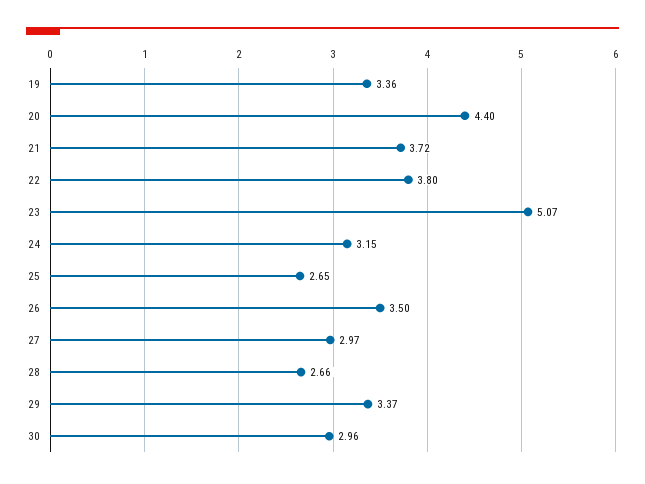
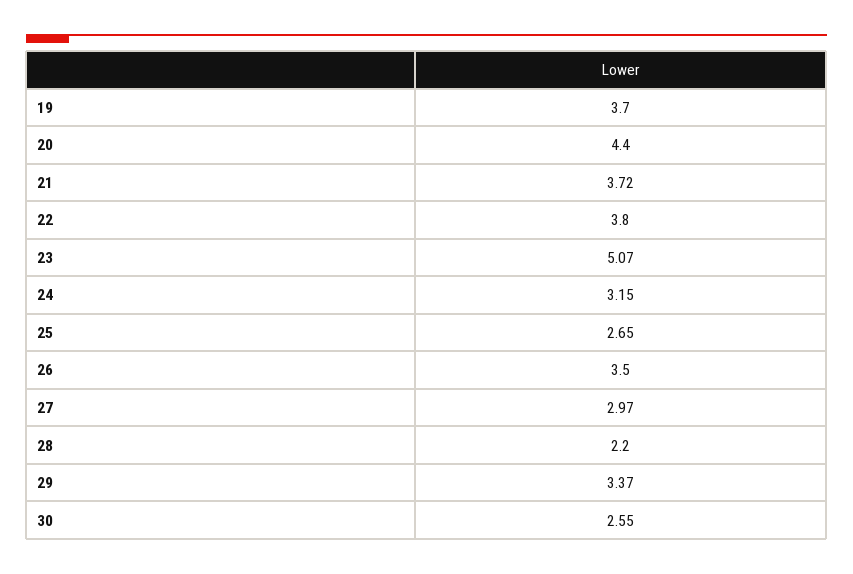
19: 3.36 -> 3.7
28: 2.66 -> 2.2
30: 2.96 -> 2.55

